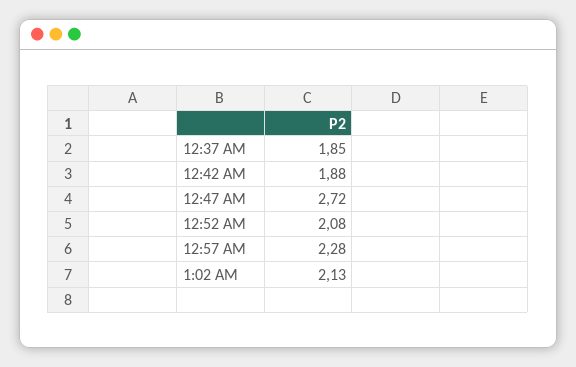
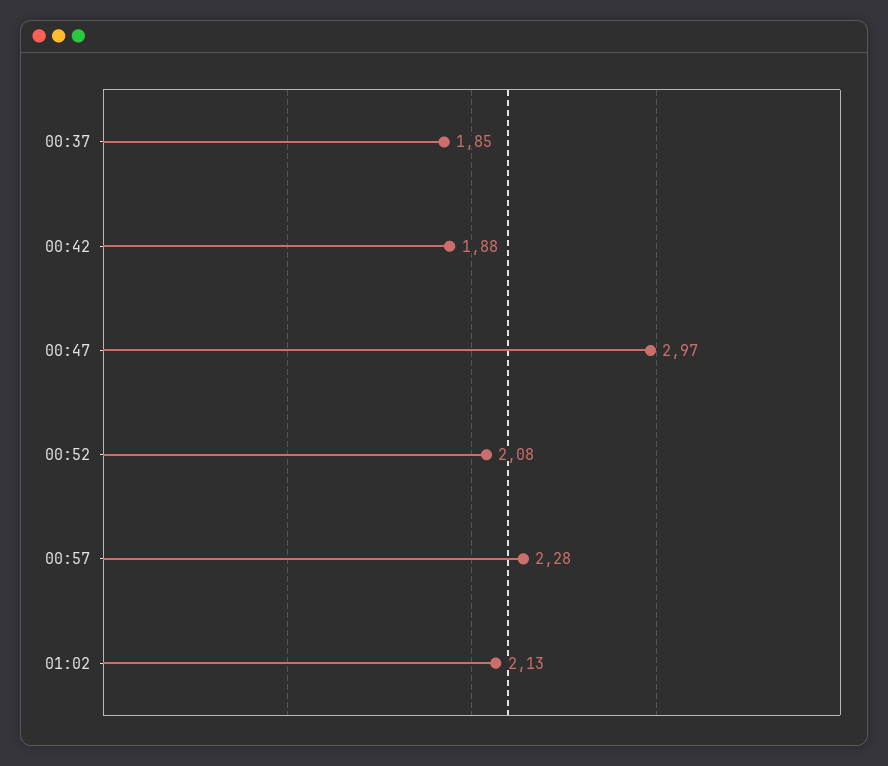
12:47 AM: 2.72 -> 2.97

